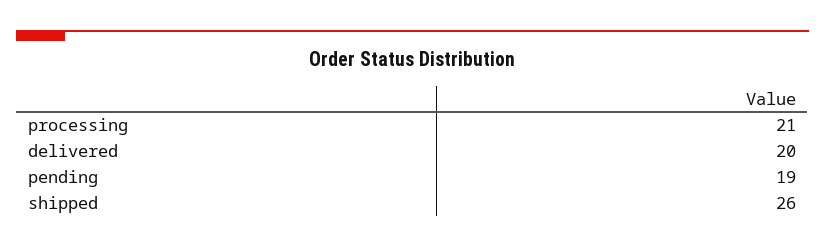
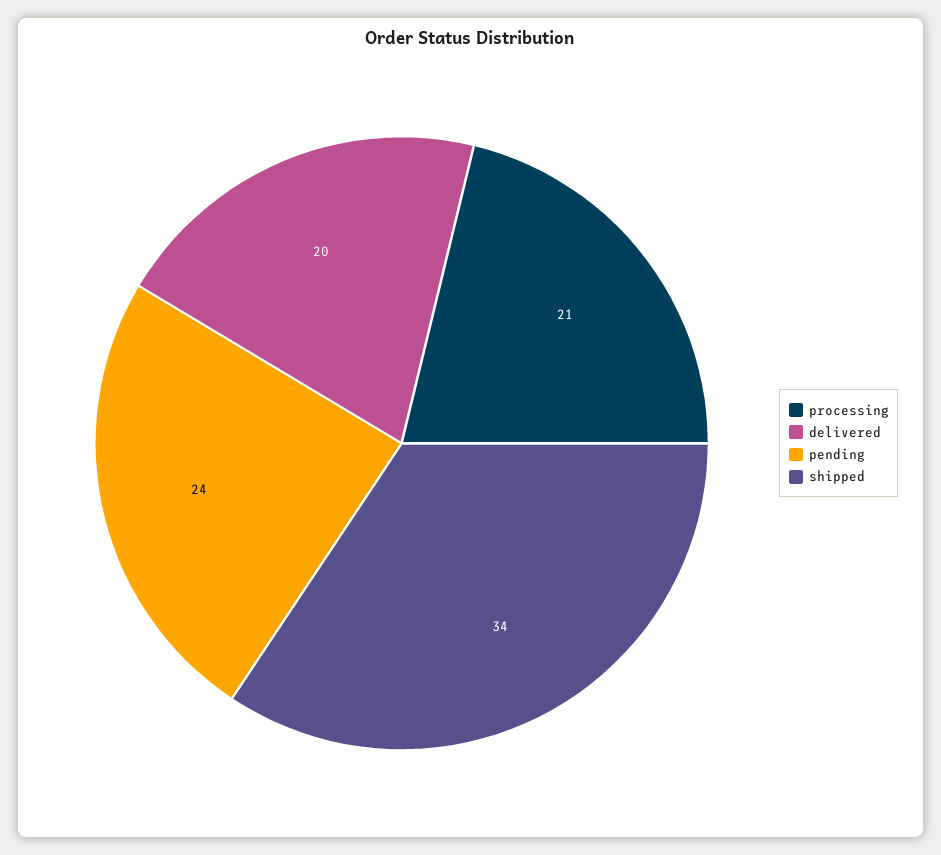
pending: 19 -> 24
shipped: 26 -> 34

